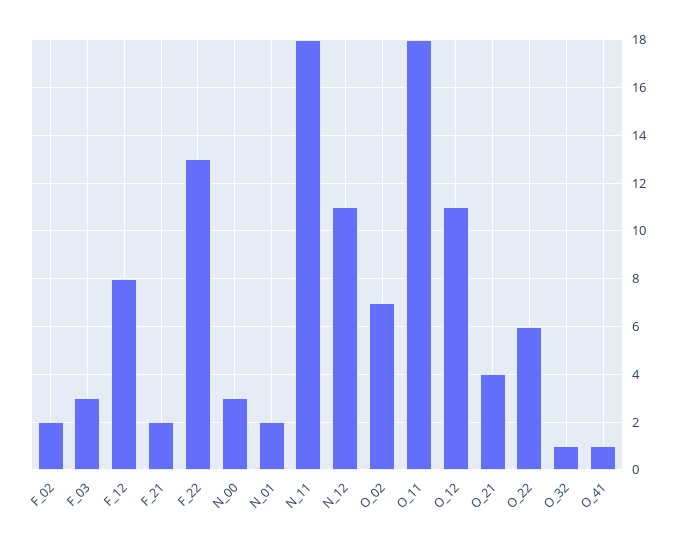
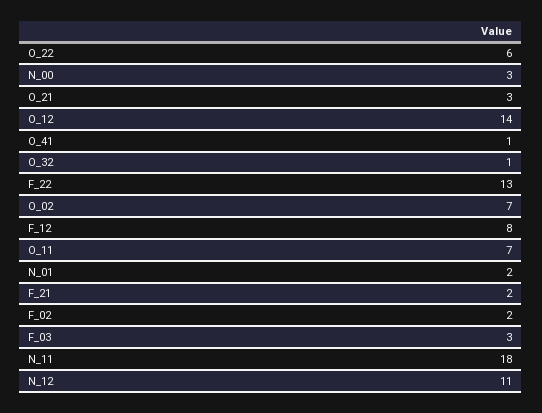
O_11: 18 -> 7
O_12: 11 -> 14
O_21: 4 -> 3

